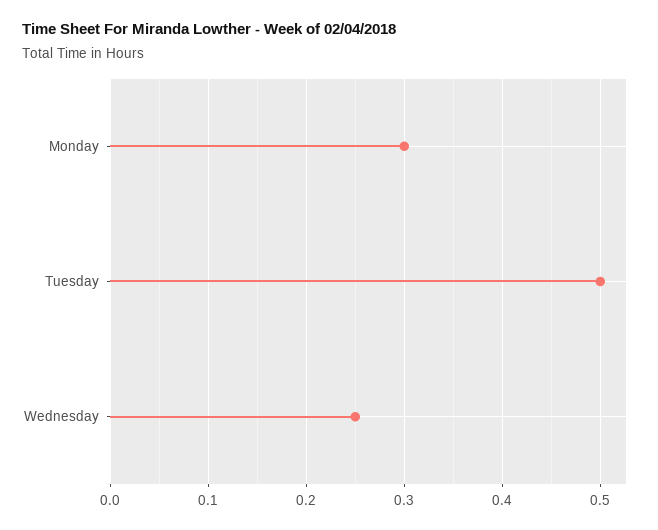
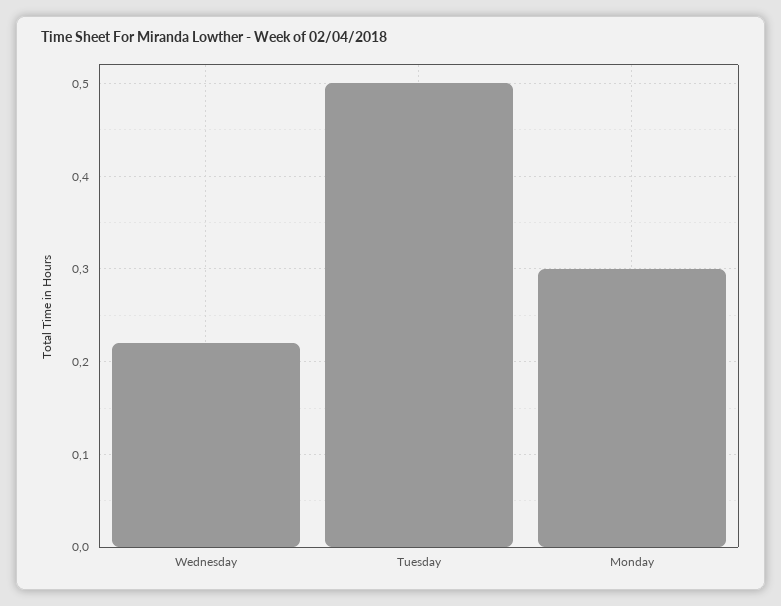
Wednesday: 0.25 -> 0.22

